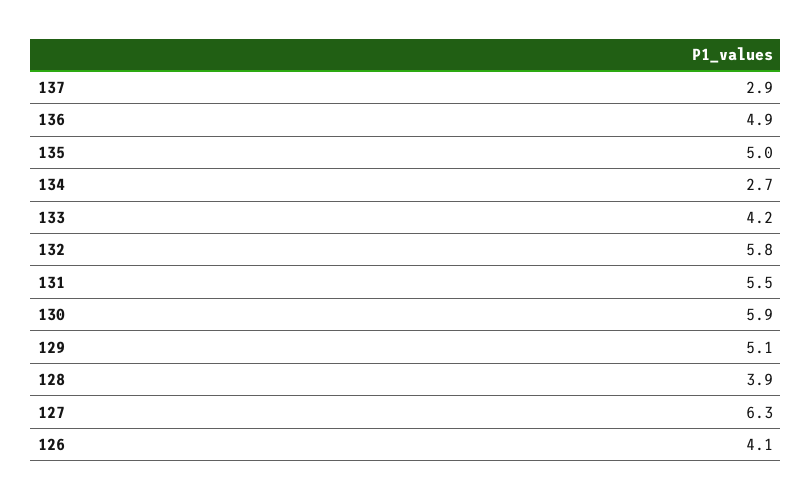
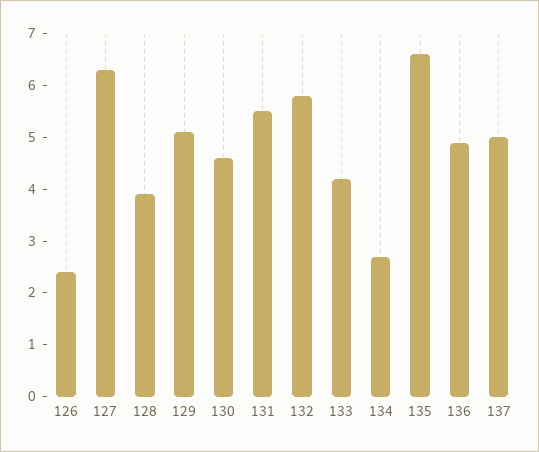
137: 2.9 -> 5
135: 5 -> 6.5
130: 5.9 -> 4.5
126: 4.1 -> 2.5

